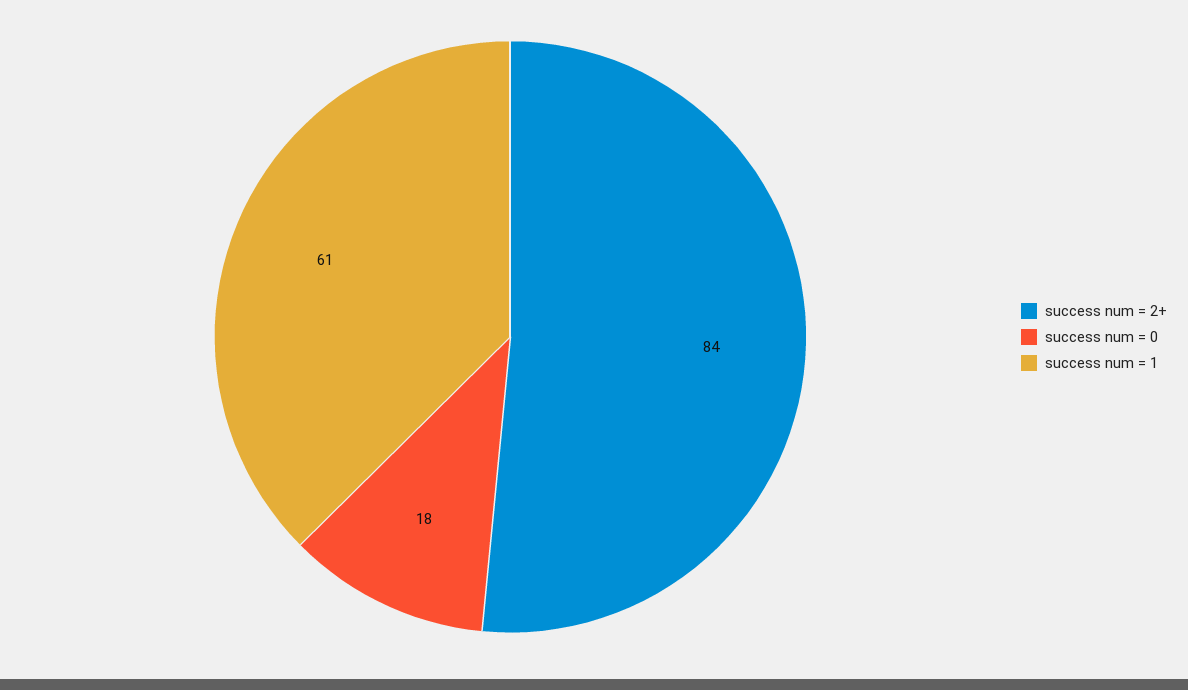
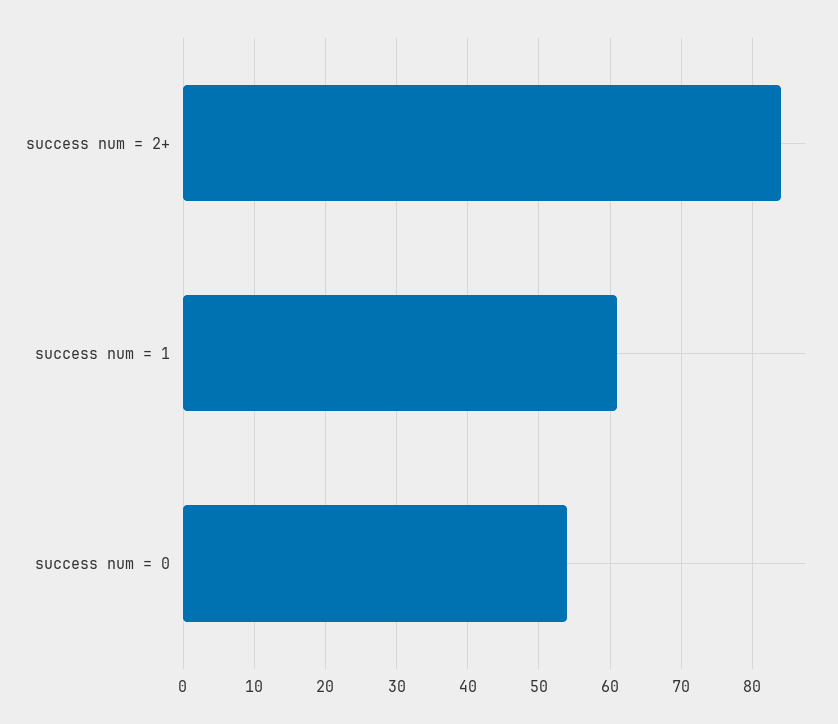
success num = 0: 18 -> 54

